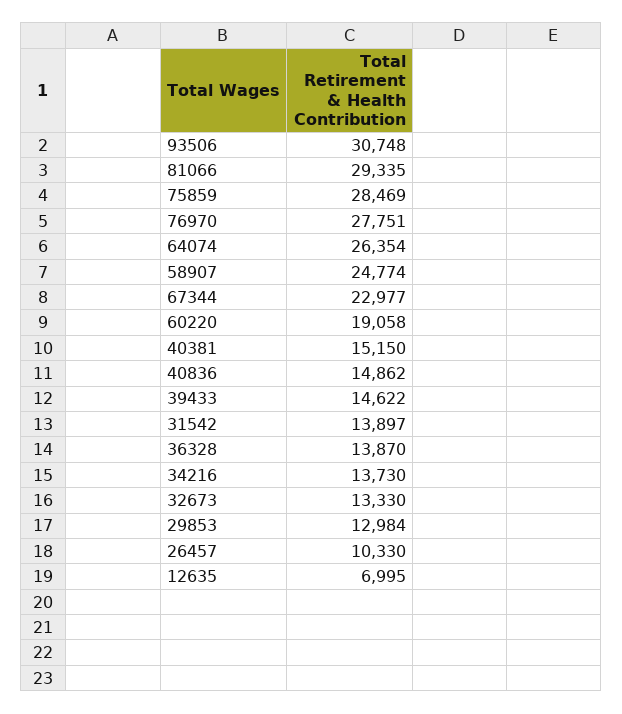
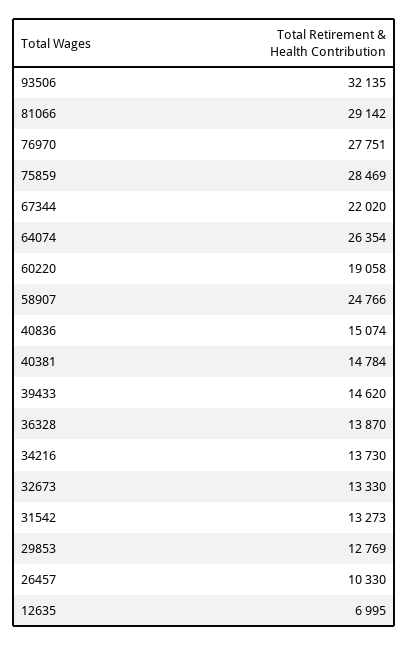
93506: 30748 -> 32135
81066: 29335 -> 29142
58907: 24774 -> 24766
67344: 22977 -> 22020
40381: 15150 -> 14784
40836: 14862 -> 15074
39433: 14622 -> 14620
31542: 13897 -> 13273
29853: 12984 -> 12769

